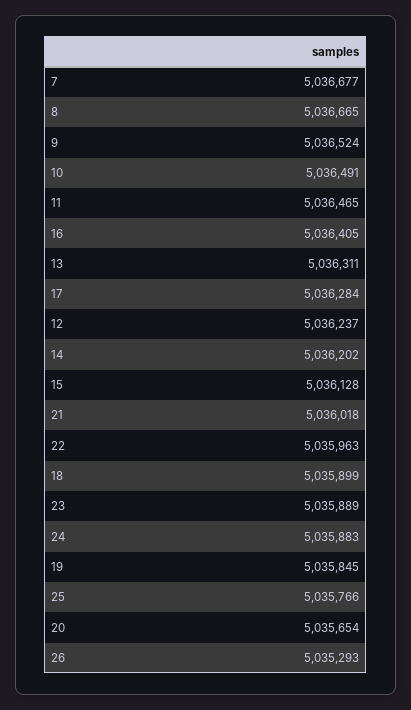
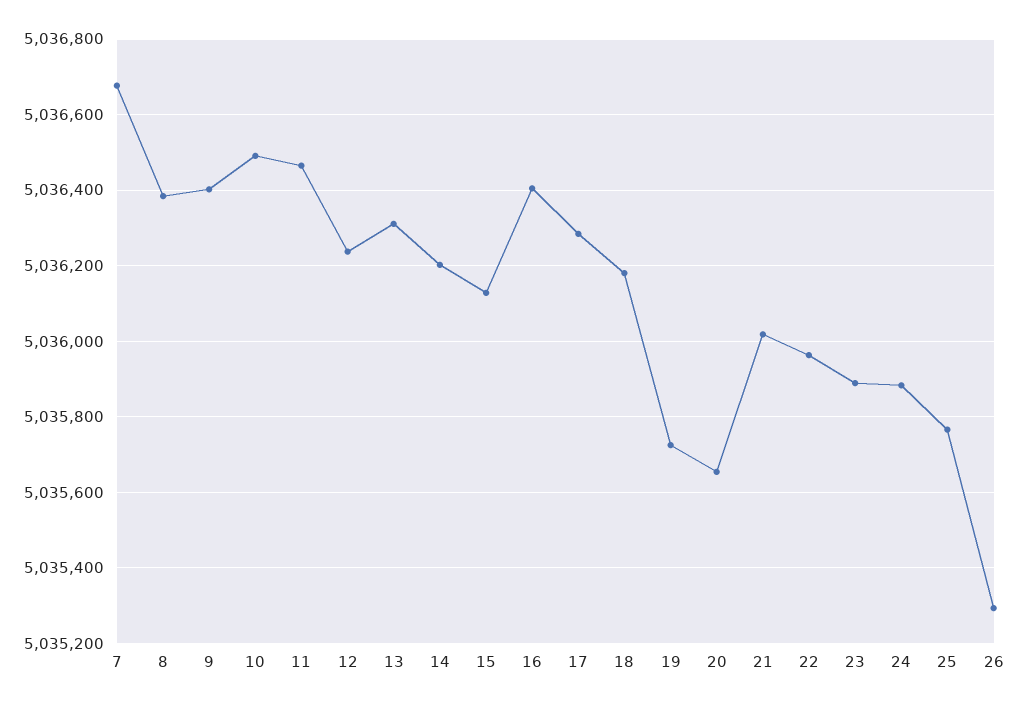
8: 5036665 -> 5036380
9: 5036524 -> 5036400
18: 5035899 -> 5036180
19: 5035845 -> 5035720

